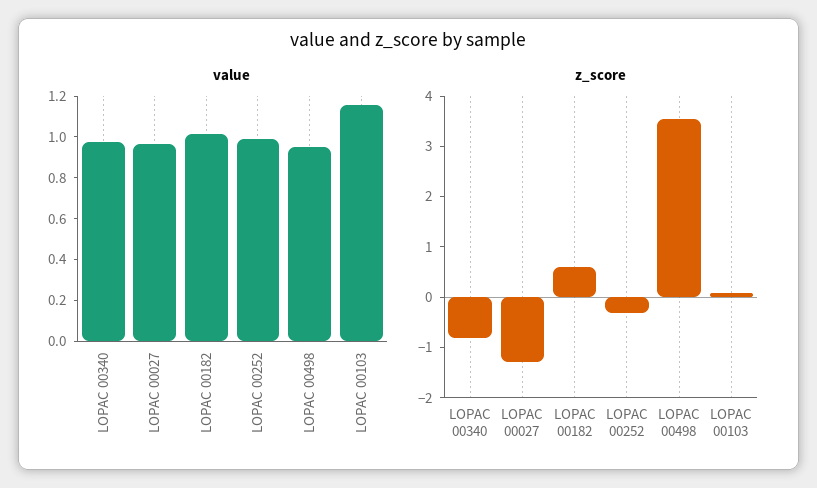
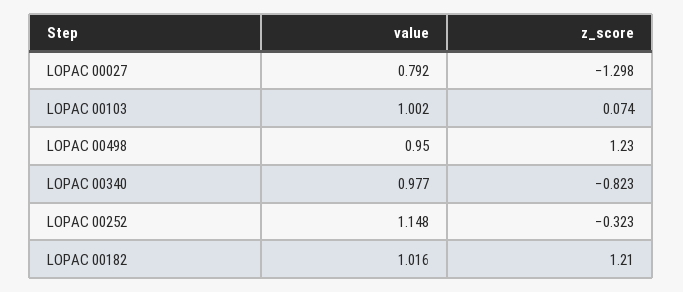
value, LOPAC 00027: 0.95 -> 0.792
value, LOPAC 00252: 1 -> 1.148
value, LOPAC 00103: 1.15 -> 1.002
z_score, LOPAC 00182: 0.6 -> 1.21
z_score, LOPAC 00498: 3.6 -> 1.23

